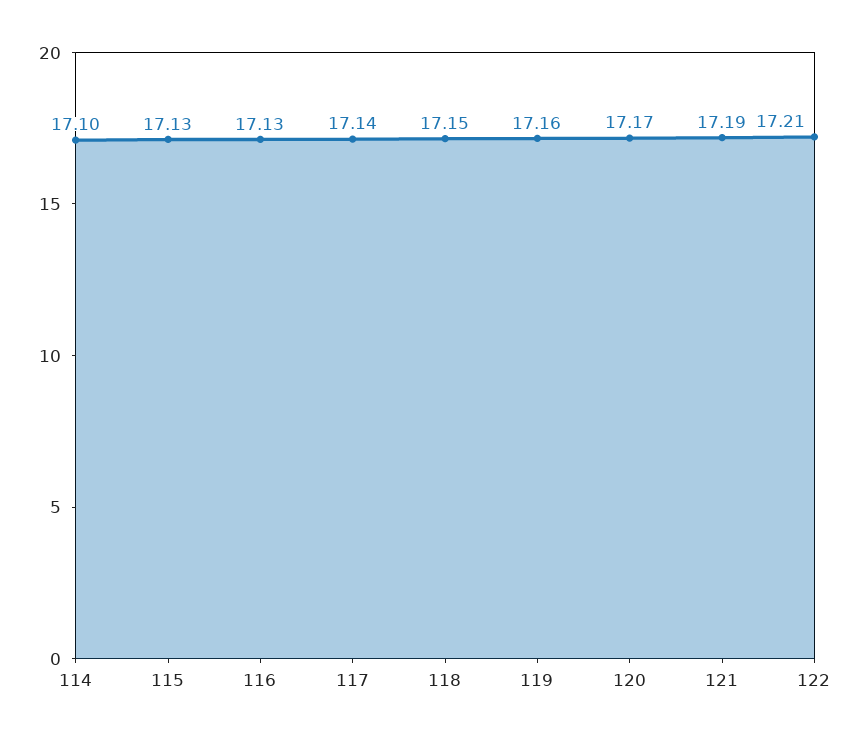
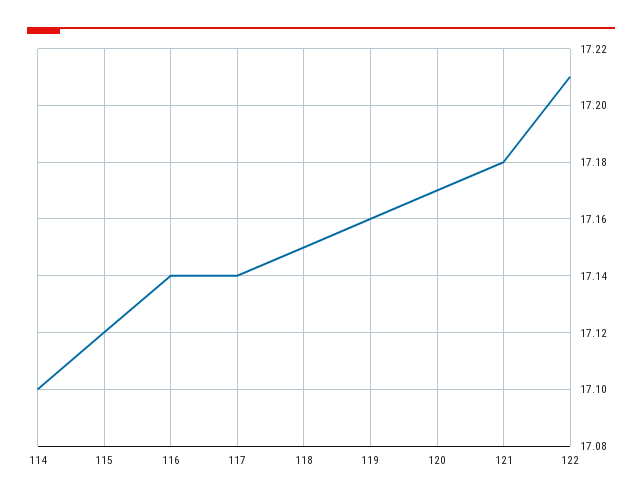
115: 17.13 -> 17.12
116: 17.13 -> 17.14
121: 17.19 -> 17.18

